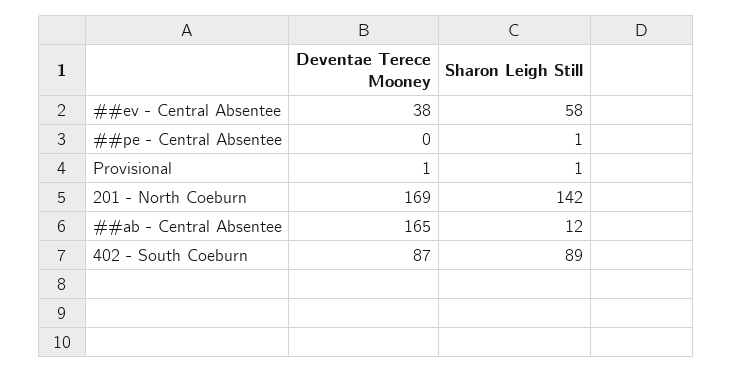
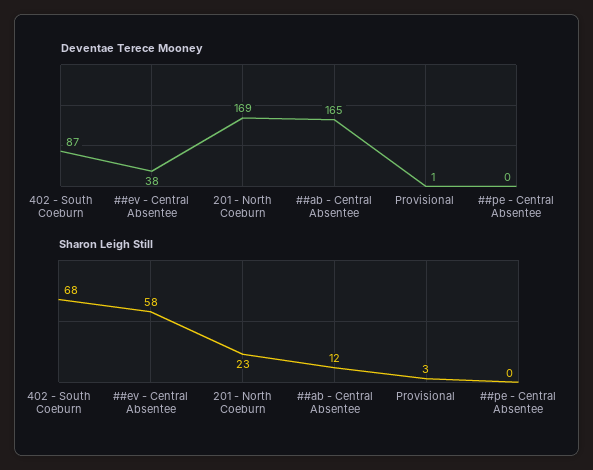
Sharon Leigh Still, ##pe - Central Absentee: 1 -> 0
Sharon Leigh Still, Provisional: 1 -> 3
Sharon Leigh Still, 201 - North Coeburn: 142 -> 23
Sharon Leigh Still, 402 - South Coeburn: 89 -> 68

